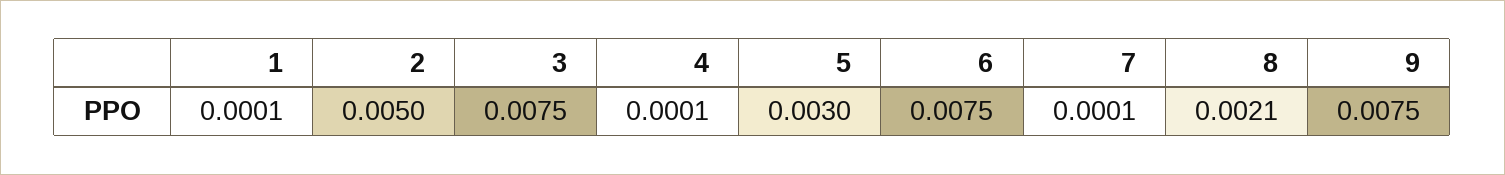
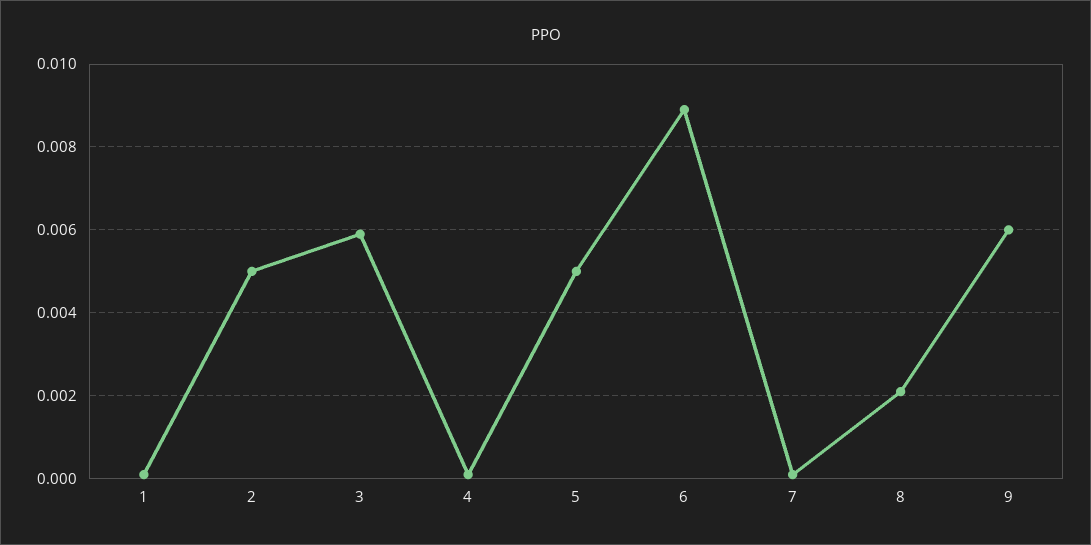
3: 0.0075 -> 0.006
5: 0.003 -> 0.005
6: 0.0075 -> 0.009
9: 0.0075 -> 0.006

